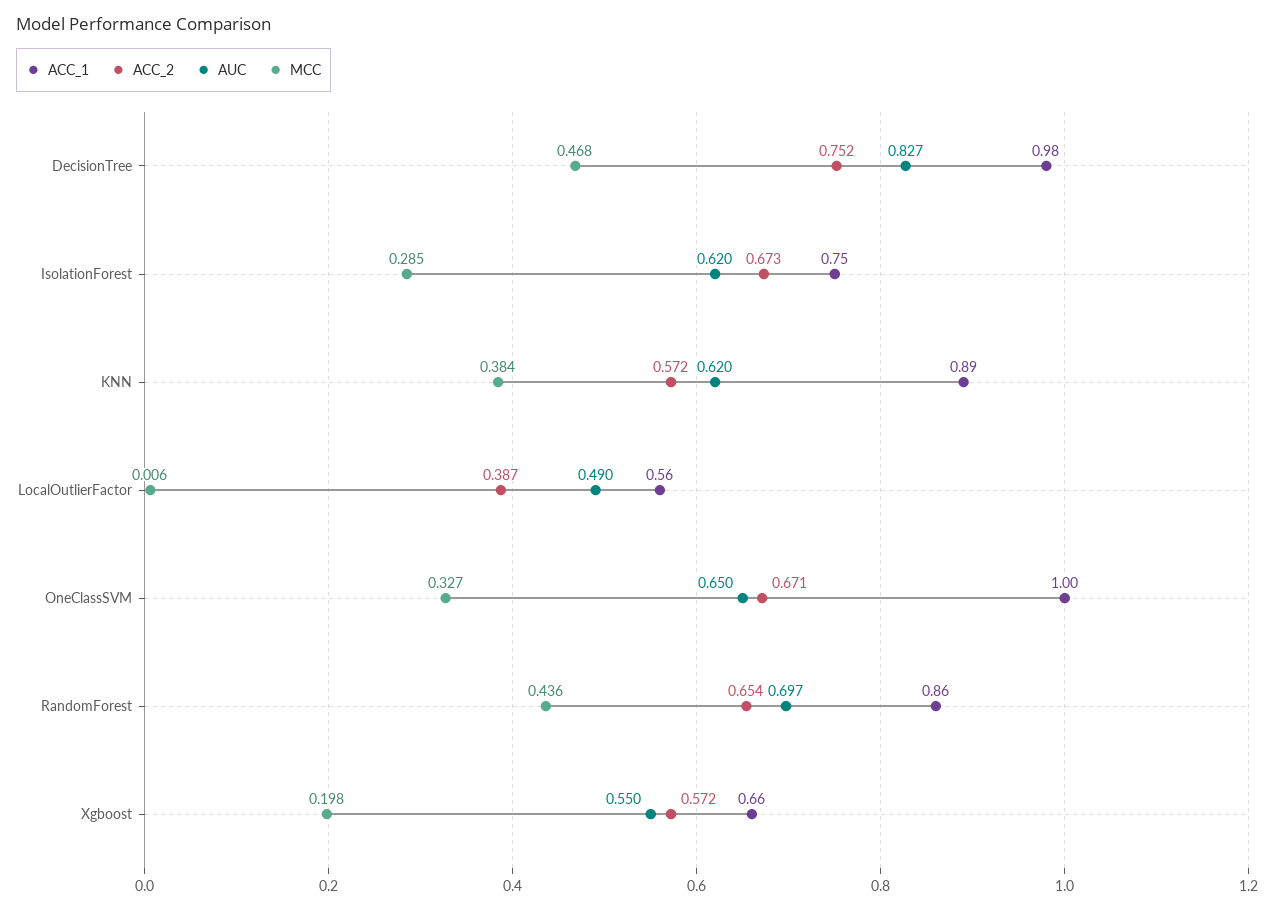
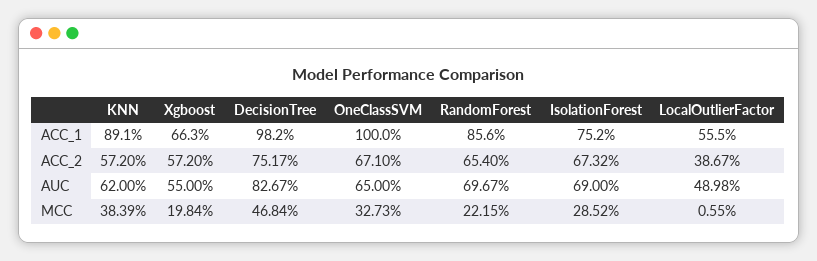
AUC, IsolationForest: 0.62 -> 0.69
MCC, RandomForest: 0.436 -> 0.2215

